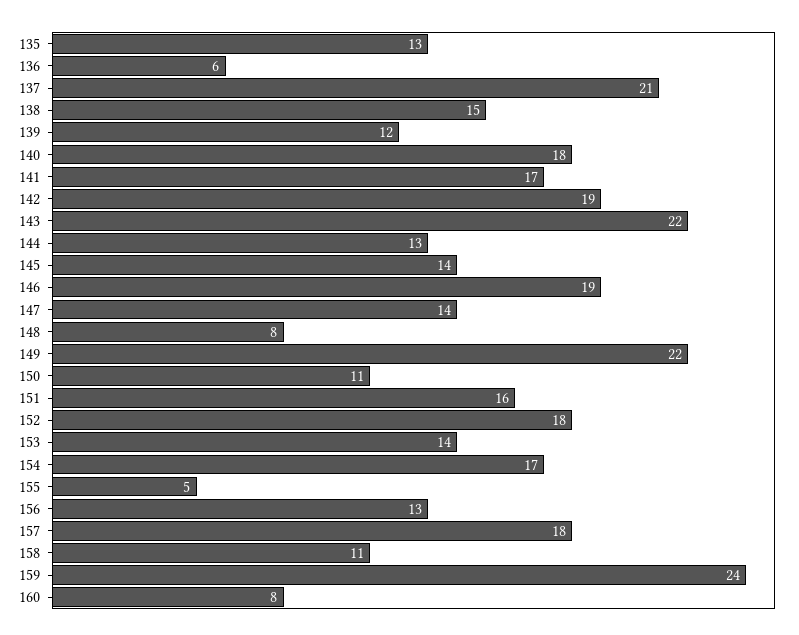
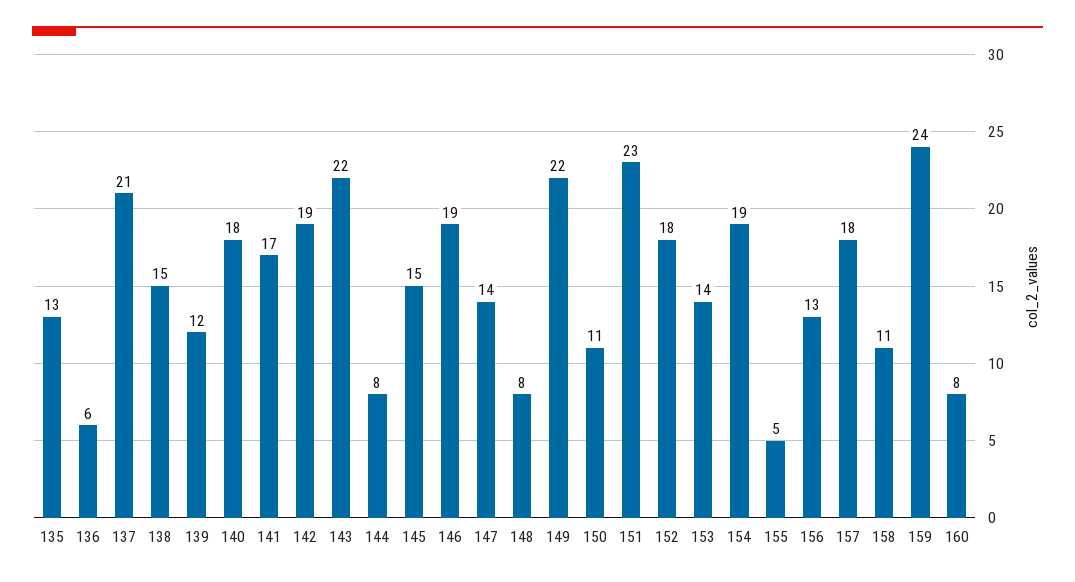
144: 13 -> 8
145: 14 -> 15
151: 16 -> 23
154: 17 -> 19

